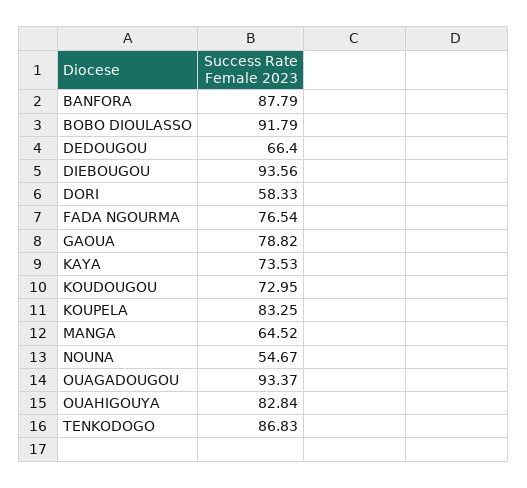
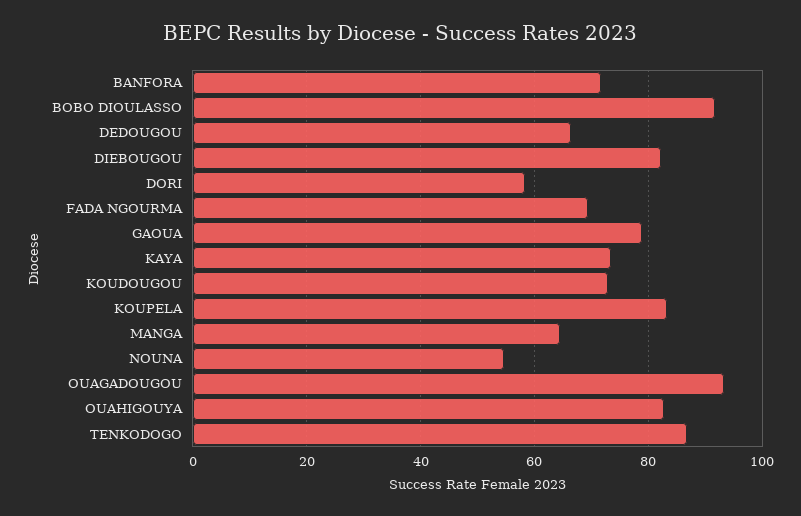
BANFORA: 87.79 -> 72
DIEBOUGOU: 93.56 -> 82
FADA NGOURMA: 76.54 -> 70

